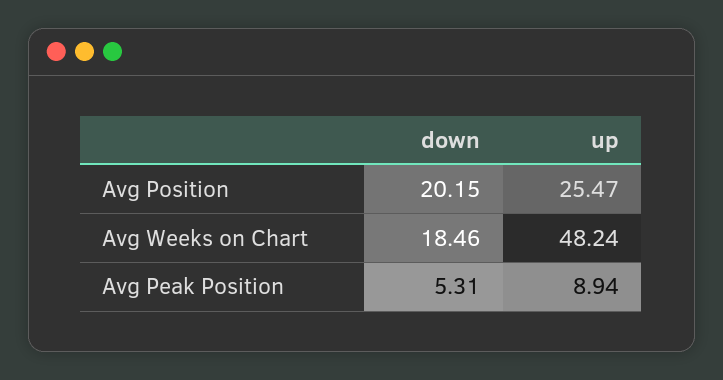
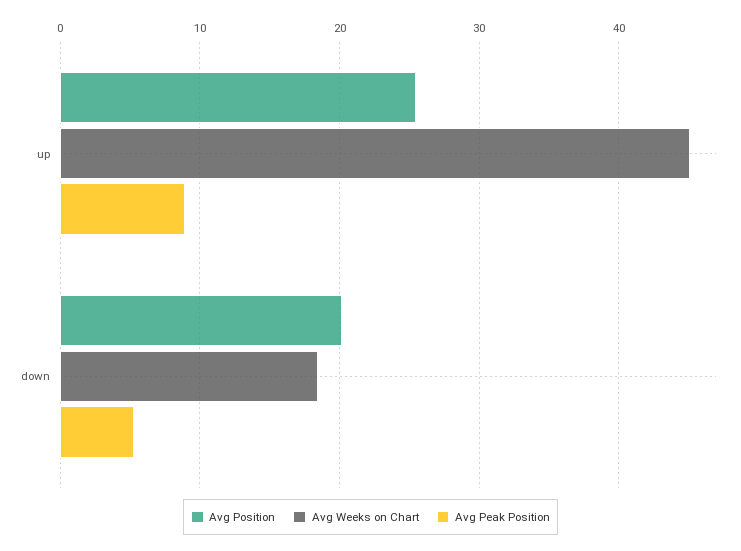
Avg Weeks on Chart, up: 48.24 -> 45

